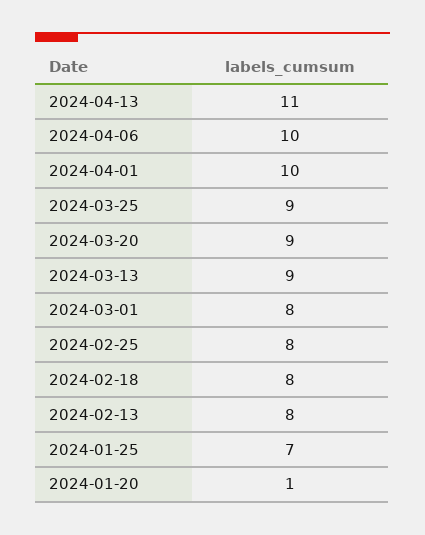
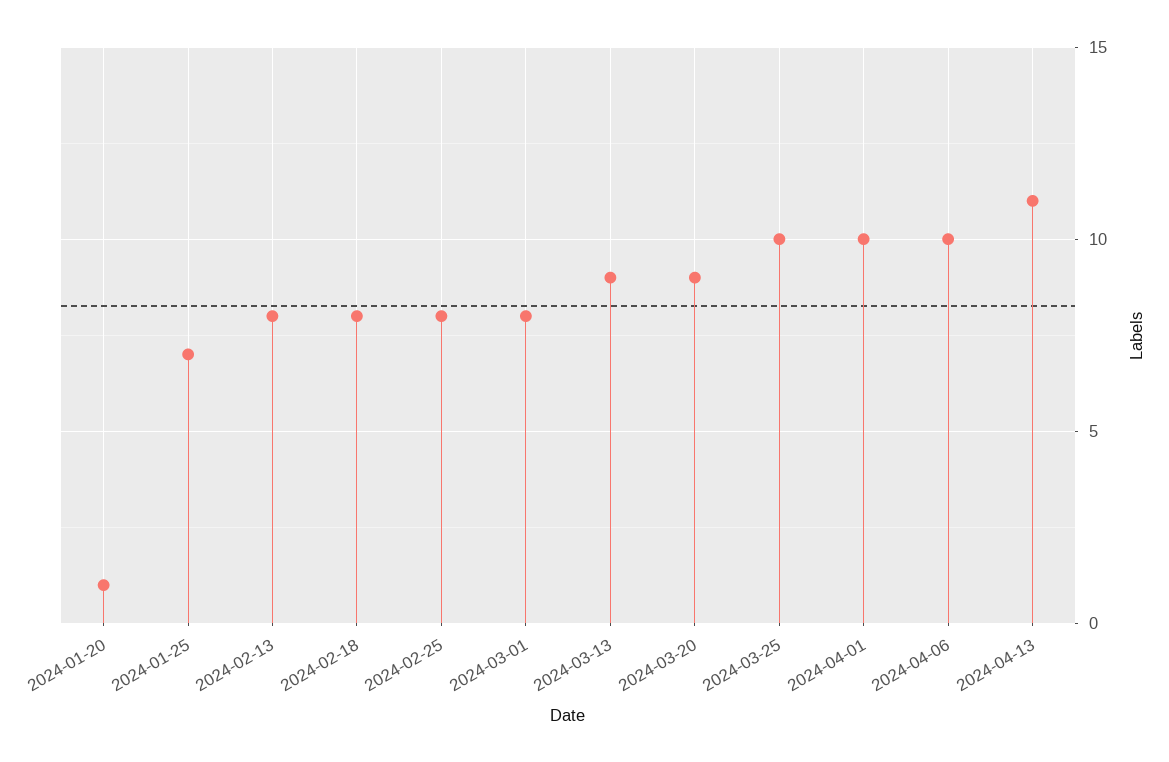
2024-03-25: 9 -> 10

